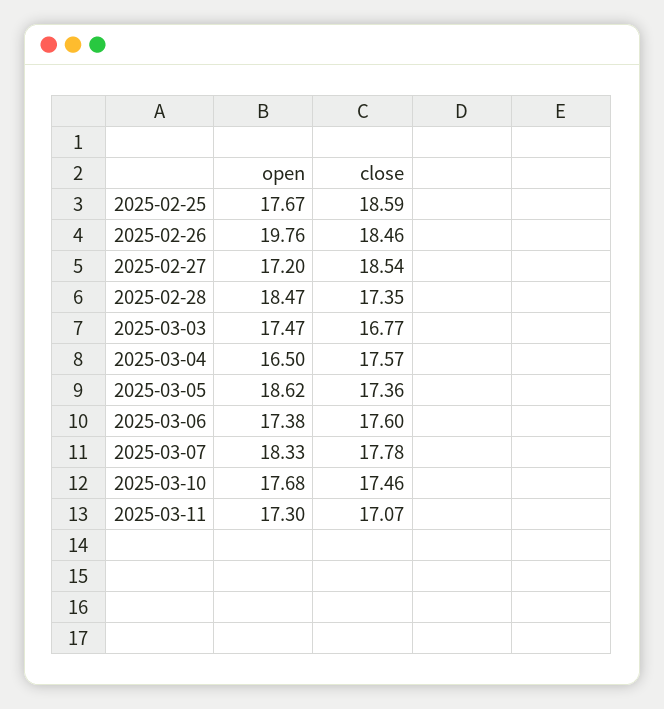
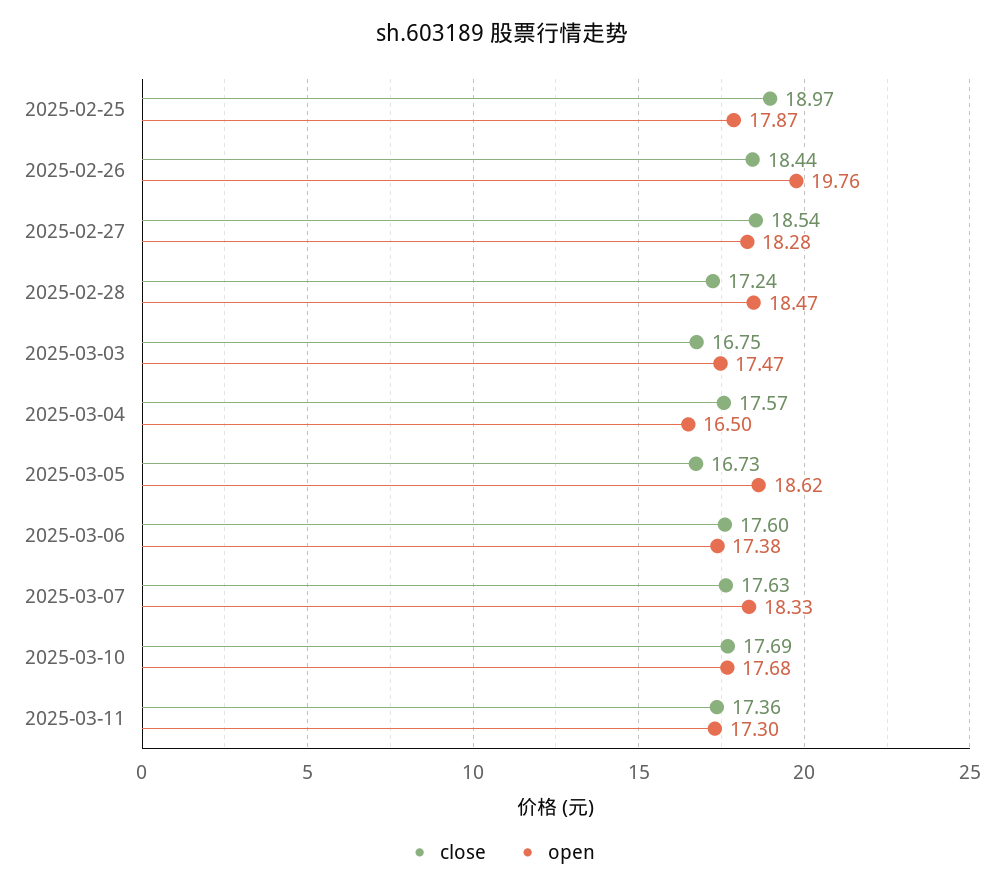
open, 2025-02-25: 17.67 -> 17.87
close, 2025-02-25: 18.59 -> 18.97
close, 2025-02-26: 18.46 -> 18.44
open, 2025-02-27: 17.2 -> 18.28
close, 2025-02-28: 17.35 -> 17.24
close, 2025-03-03: 16.77 -> 16.75
close, 2025-03-05: 17.36 -> 16.73
close, 2025-03-07: 17.78 -> 17.63
close, 2025-03-10: 17.46 -> 17.69
close, 2025-03-11: 17.07 -> 17.36

